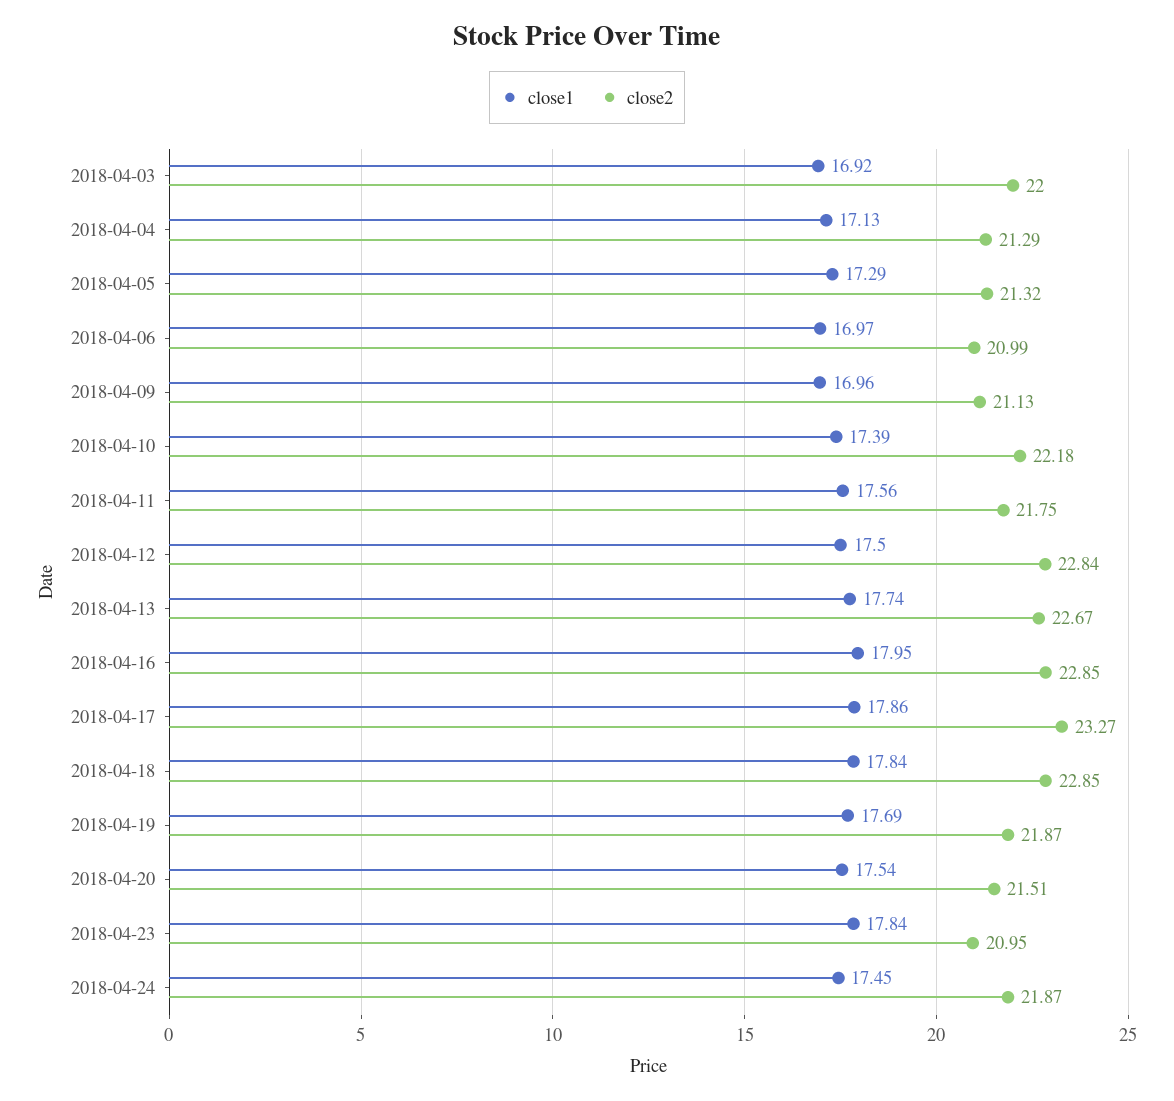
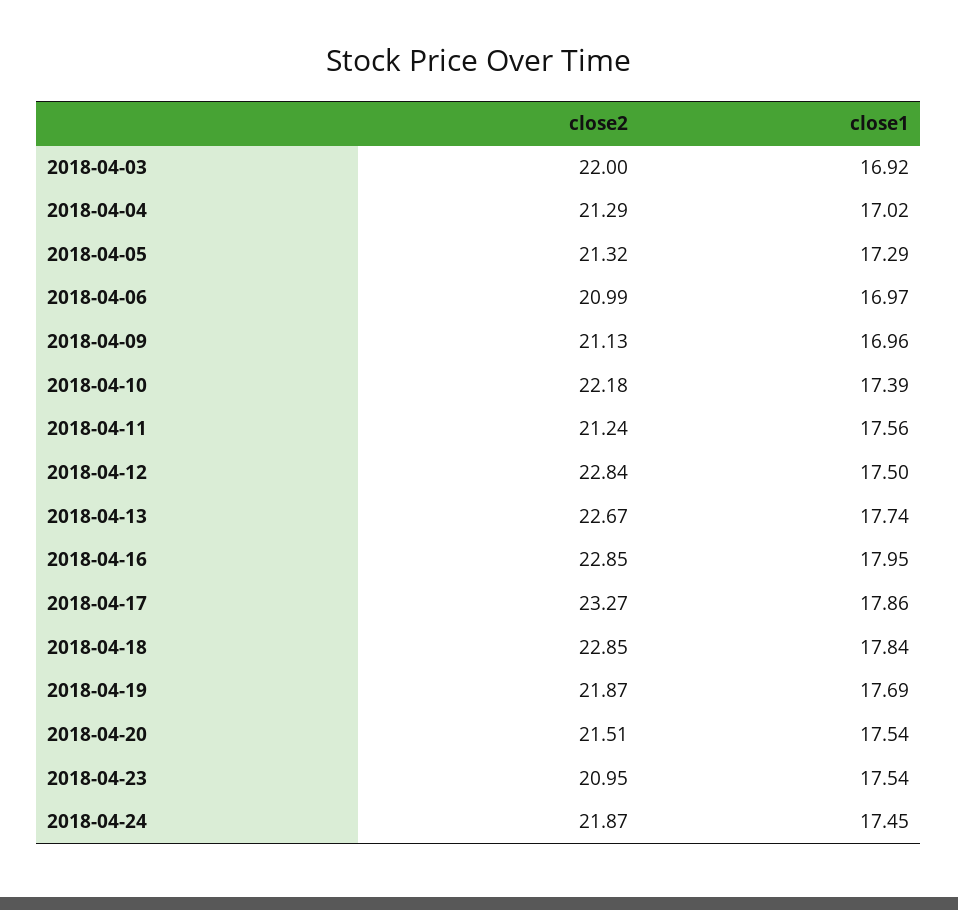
close1, 2018-04-04: 17.13 -> 17.02
close2, 2018-04-11: 21.75 -> 21.24
close1, 2018-04-23: 17.84 -> 17.54

